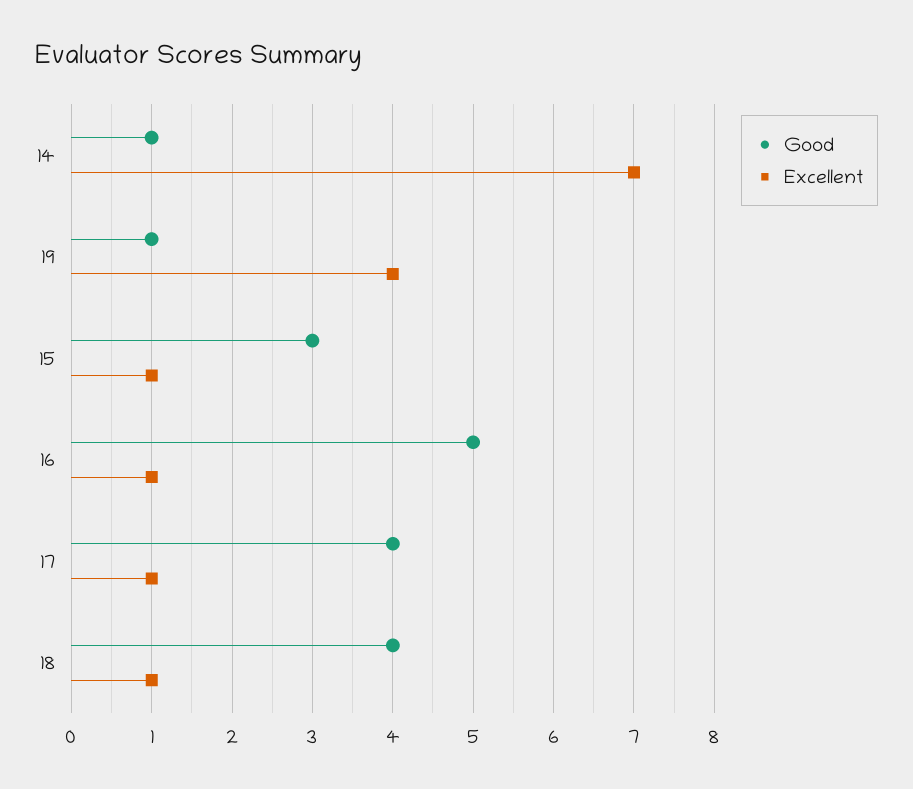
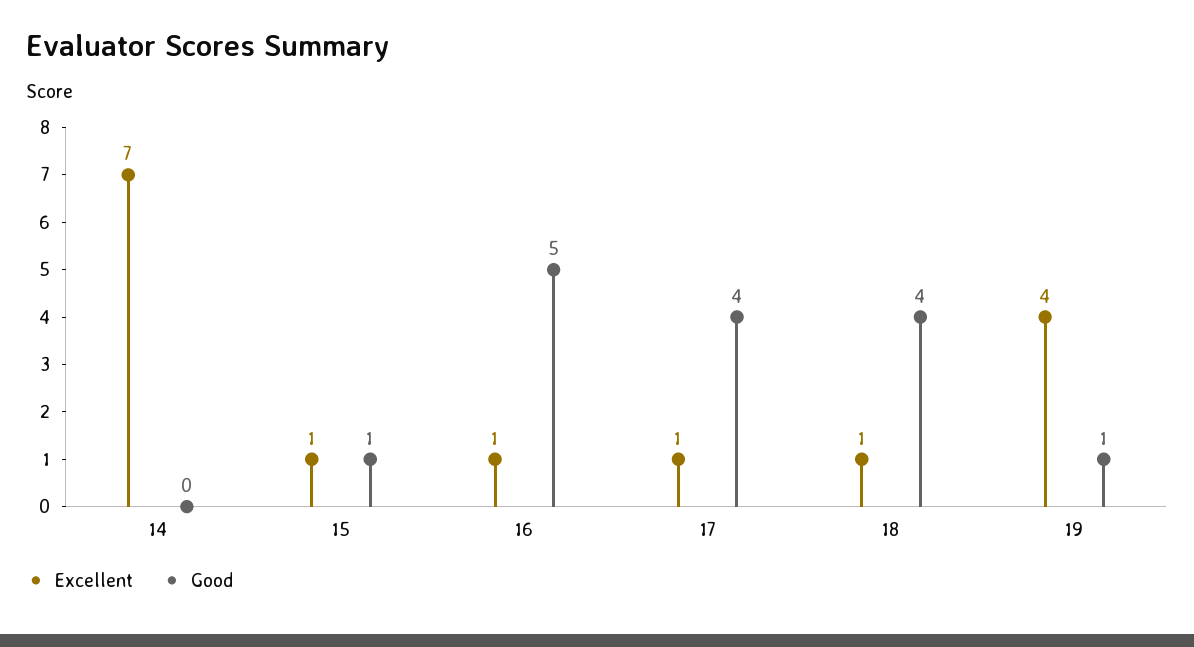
Good, 14: 1 -> 0
Good, 15: 3 -> 1

